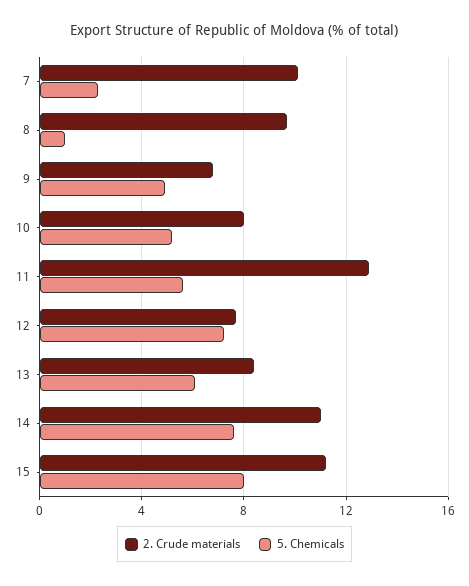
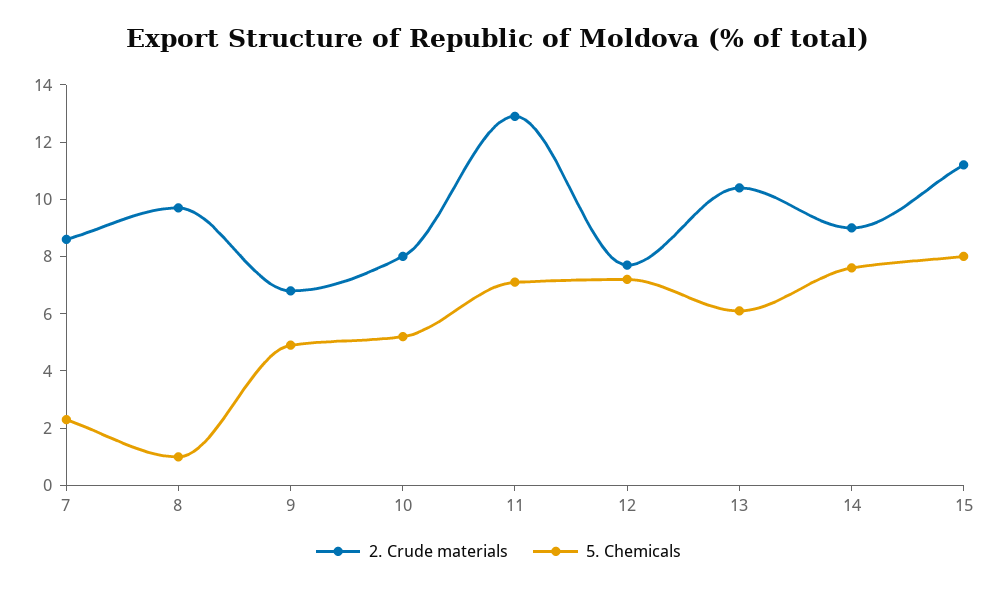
2. Crude materials, 7: 10 -> 8.5
5. Chemicals, 11: 5.5 -> 7
2. Crude materials, 13: 8.5 -> 10.5
2. Crude materials, 14: 11 -> 9

